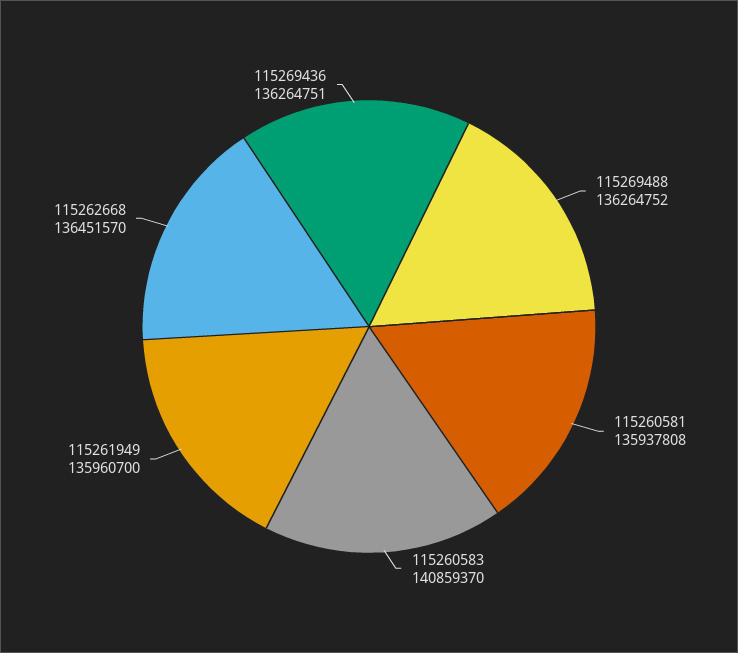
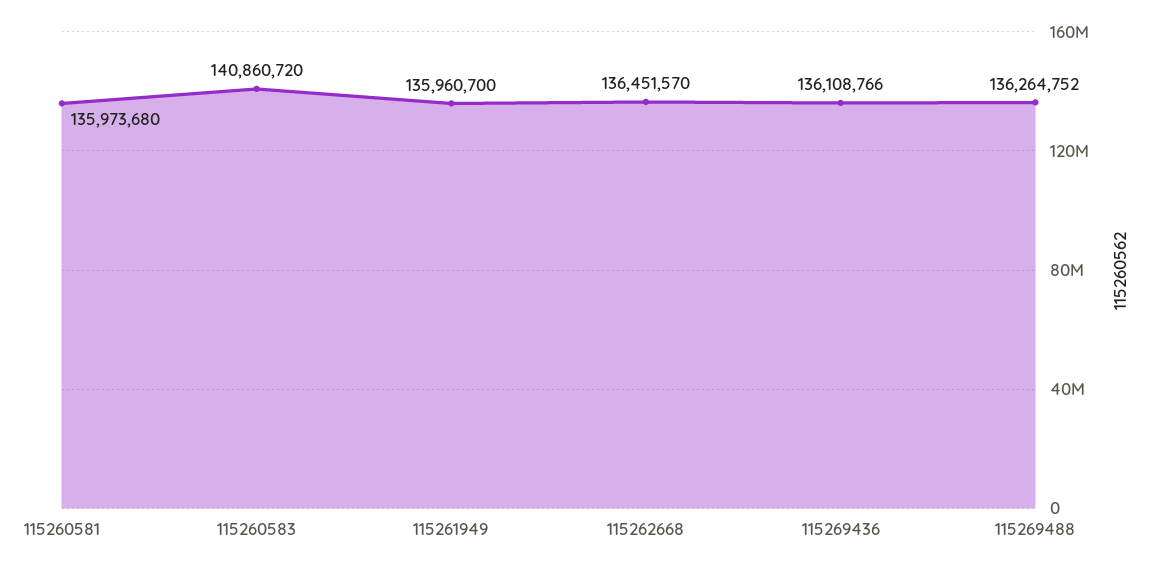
115260581: 135937808 -> 135973680
115260583: 140859370 -> 140860720
115269436: 136264751 -> 136108766

